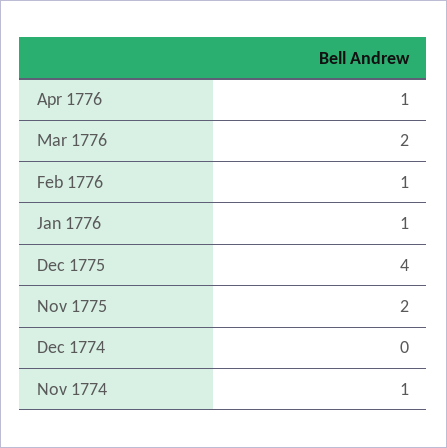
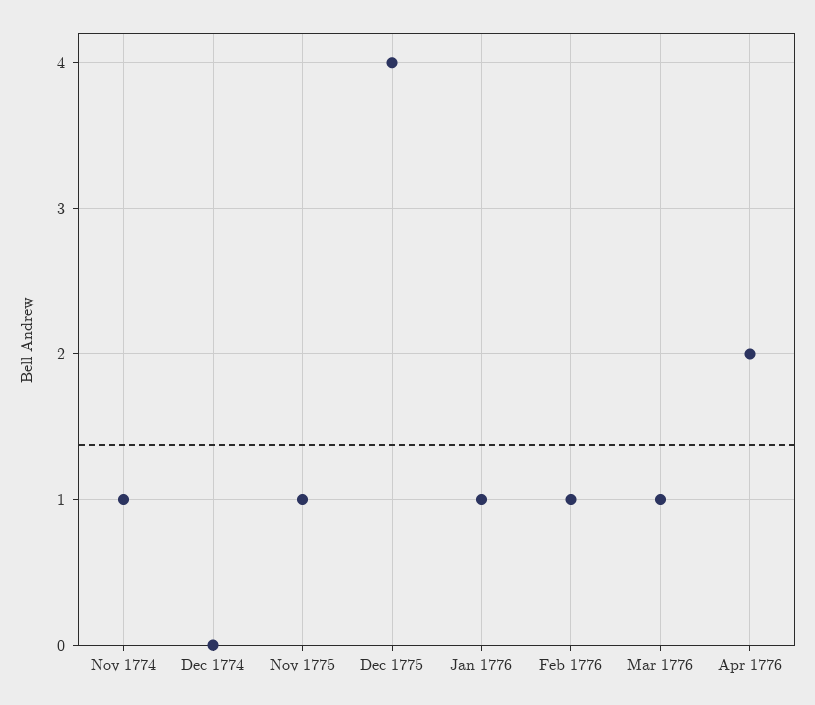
Apr 1776: 1 -> 2
Mar 1776: 2 -> 1
Nov 1775: 2 -> 1

